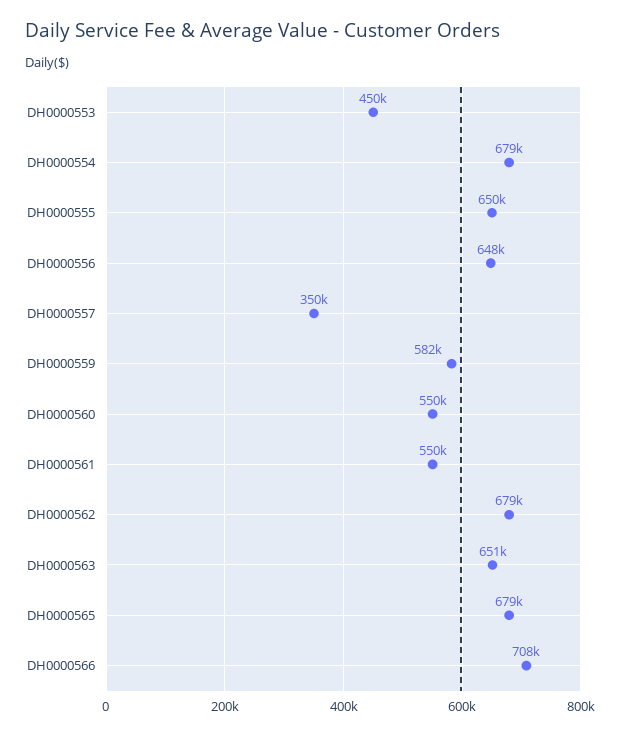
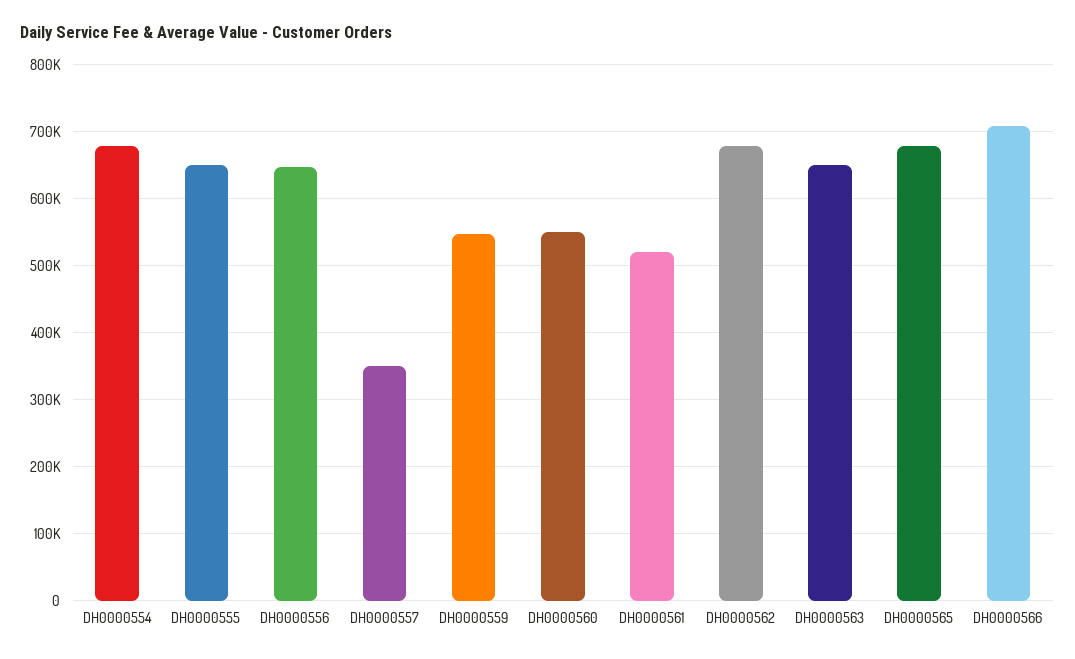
DH0000553: 450000 -> none
DH0000559: 582000 -> 550000
DH0000561: 550000 -> 520000

